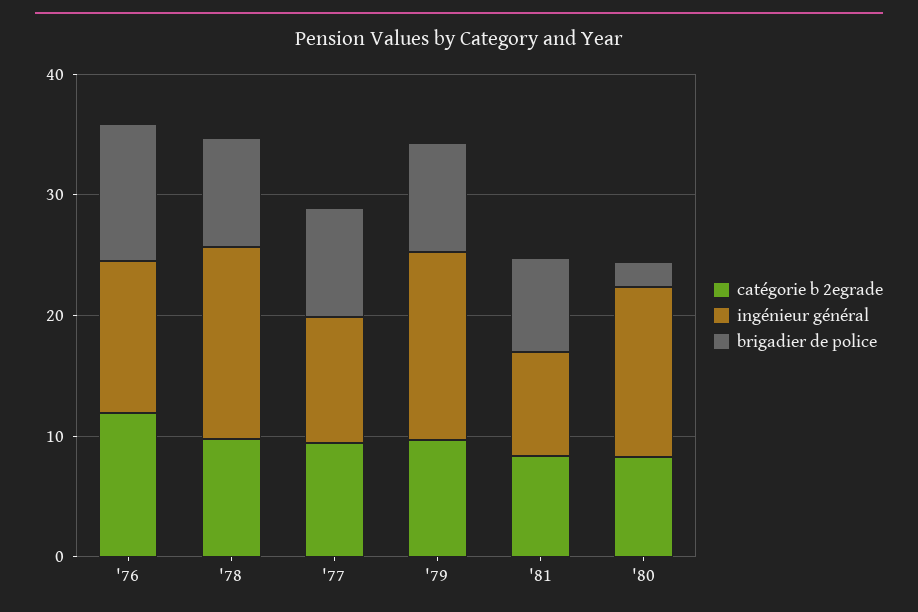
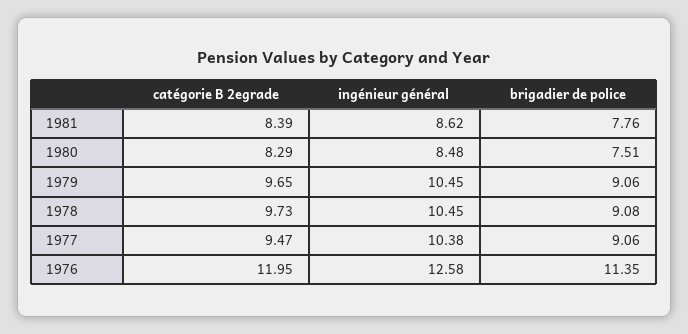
ingénieur général, '78: 16 -> 10.45
ingénieur général, '79: 16 -> 10.45
ingénieur général, '80: 14 -> 8.48
brigadier de police, '80: 2 -> 7.51

